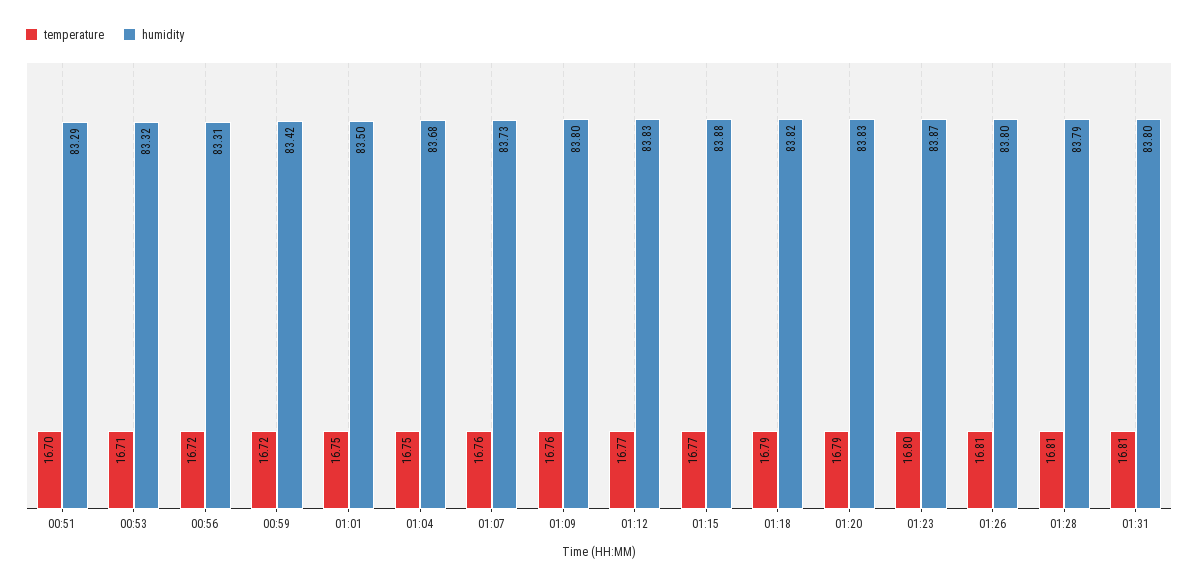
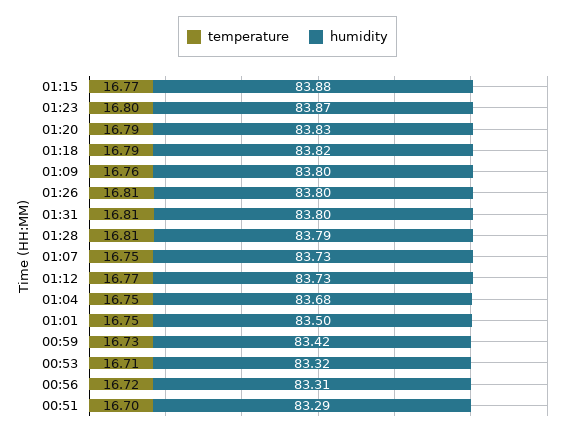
temperature, 00:59: 16.72 -> 16.73
temperature, 01:07: 16.76 -> 16.75
humidity, 01:12: 83.83 -> 83.73

